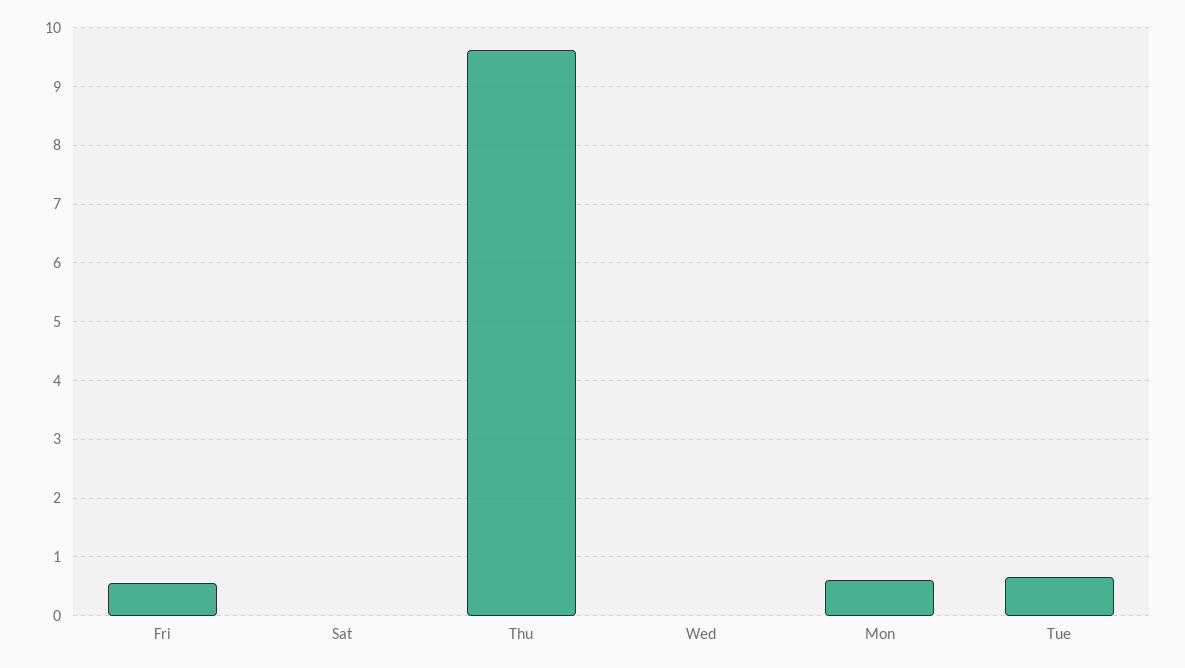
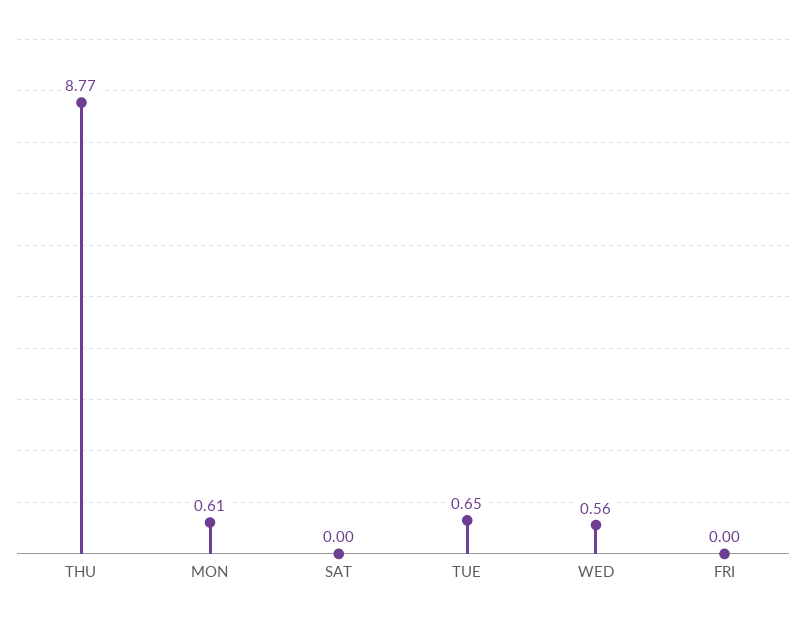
Fri: 0.6 -> 0
Thu: 9.6 -> 8.77
Wed: 0 -> 0.56

